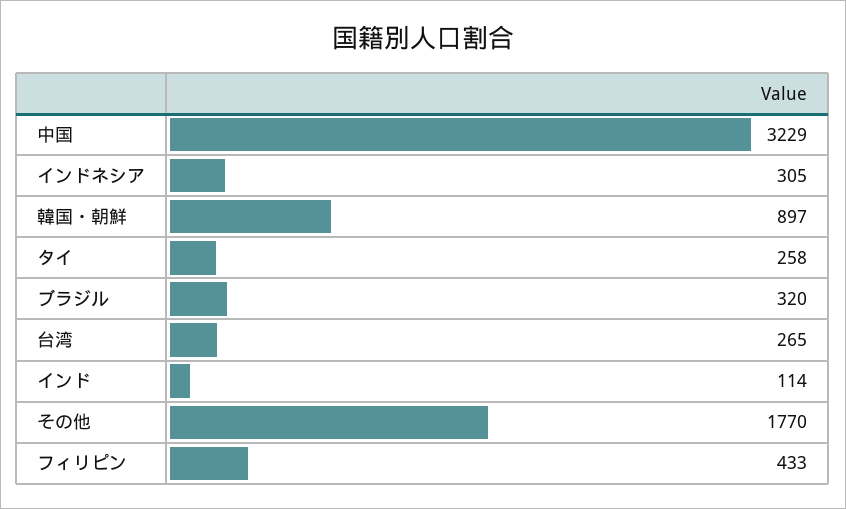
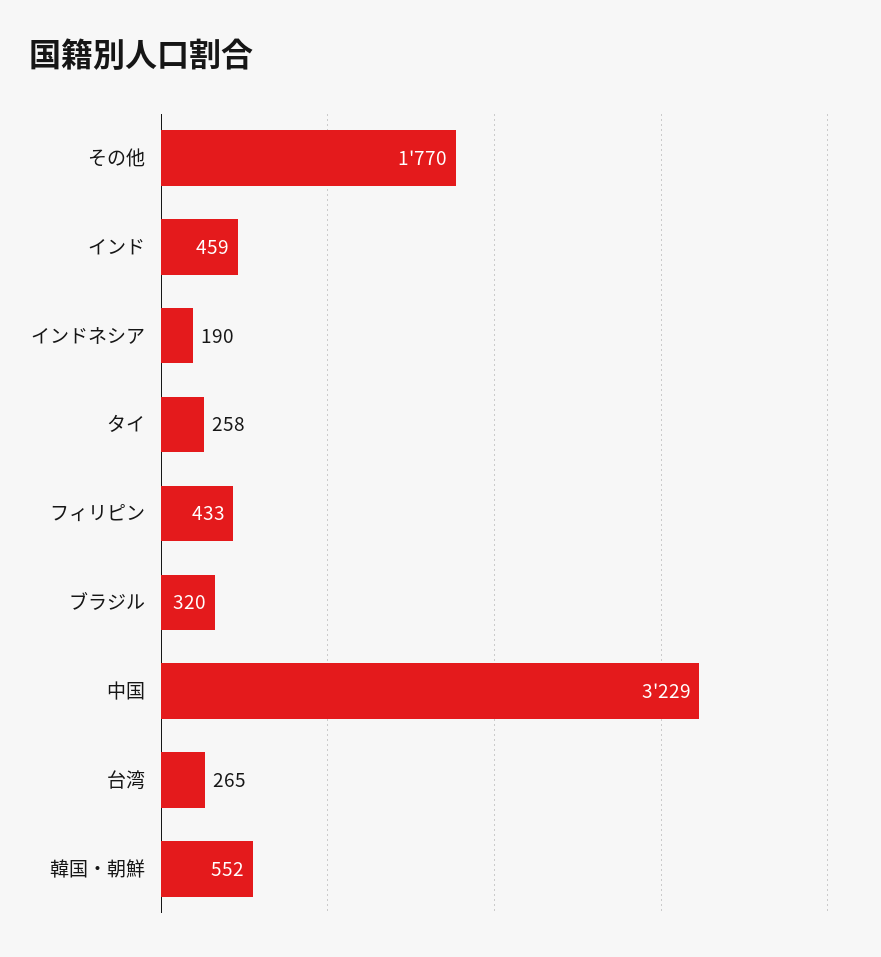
インドネシア: 305 -> 190
韓国・朝鮮: 897 -> 552
インド: 114 -> 459

